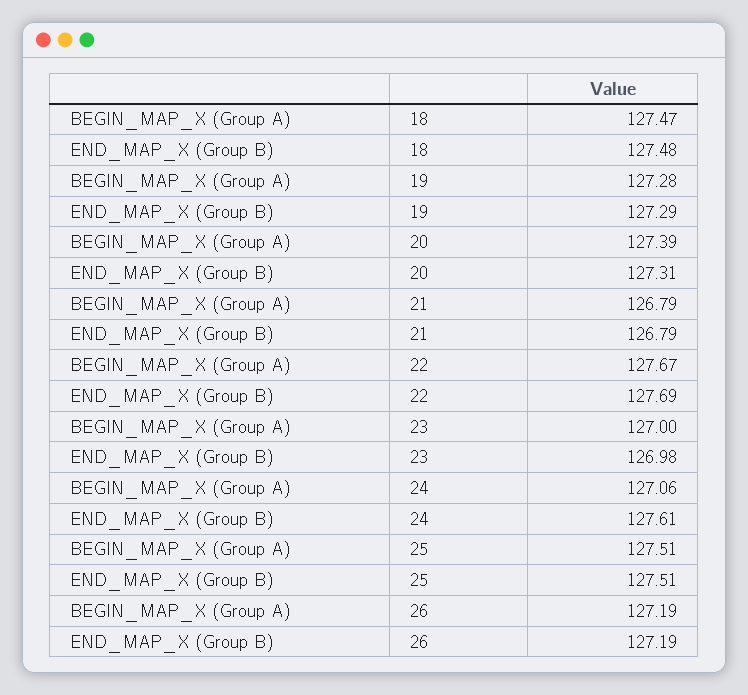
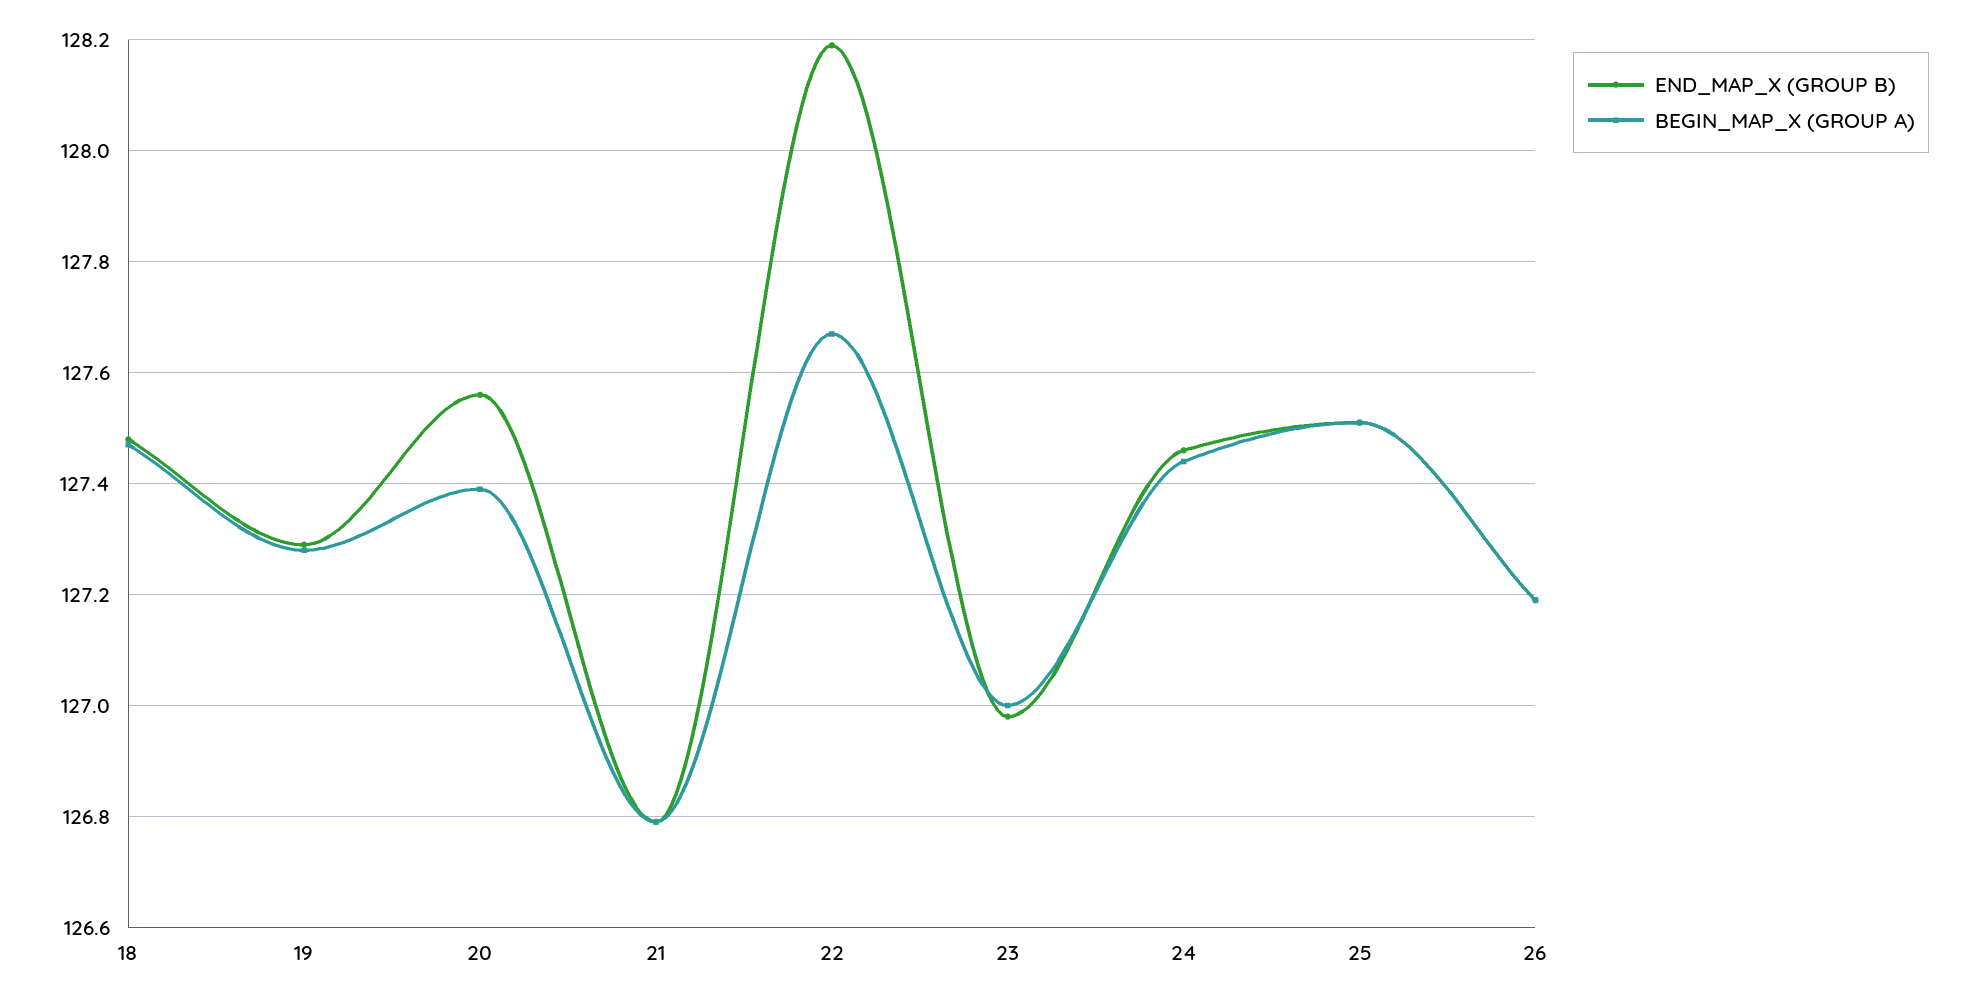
END_MAP_X (Group B), 20: 127.31 -> 127.55
END_MAP_X (Group B), 22: 127.69 -> 128.2
BEGIN_MAP_X (Group A), 24: 127.06 -> 127.45
END_MAP_X (Group B), 24: 127.61 -> 127.45

